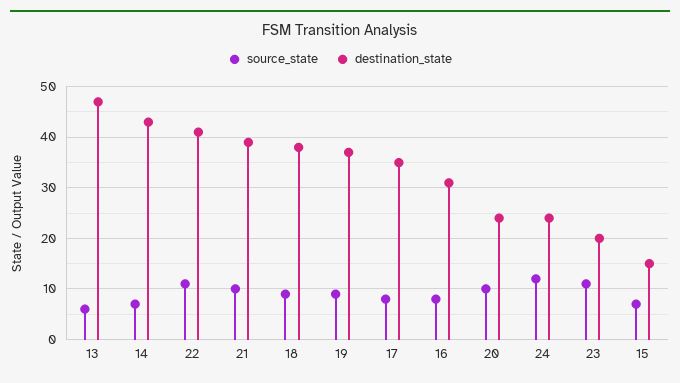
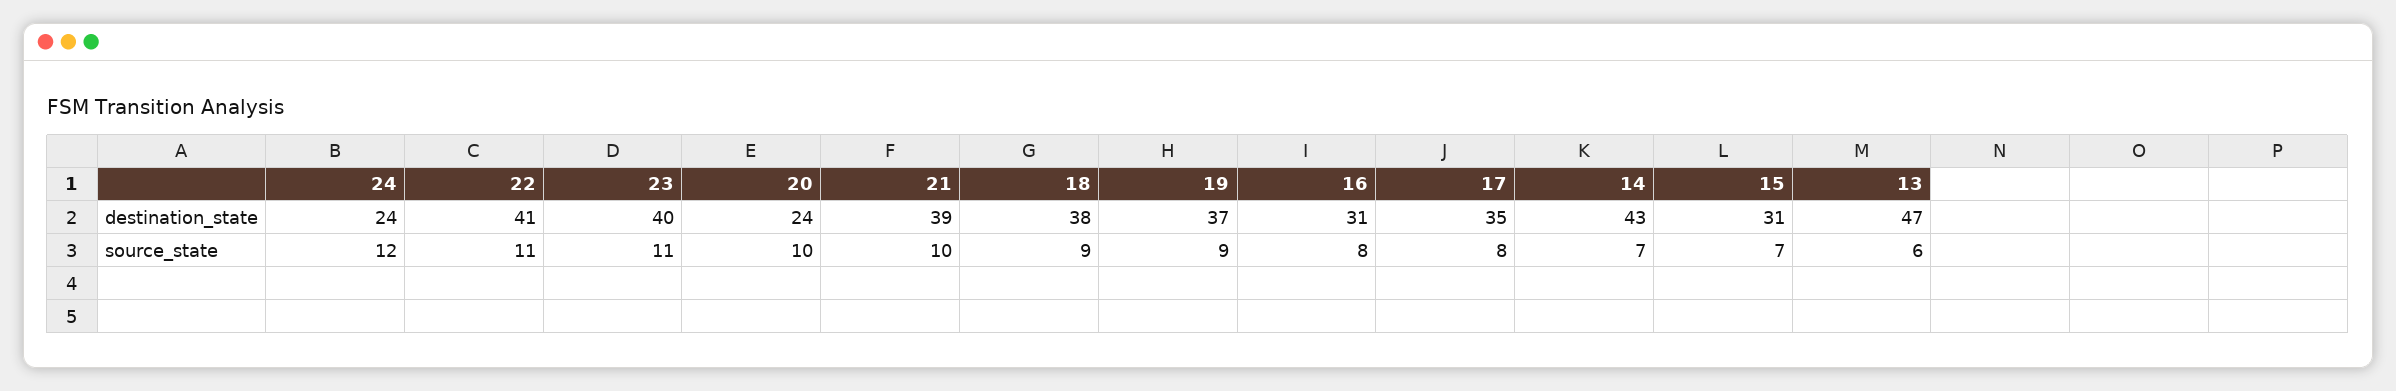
destination_state, 23: 20 -> 40
destination_state, 15: 15 -> 31

